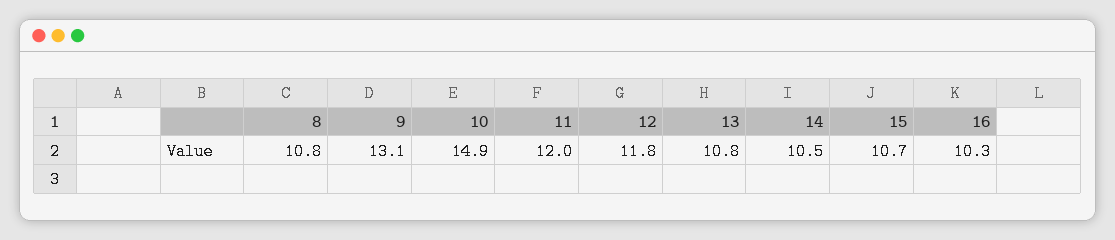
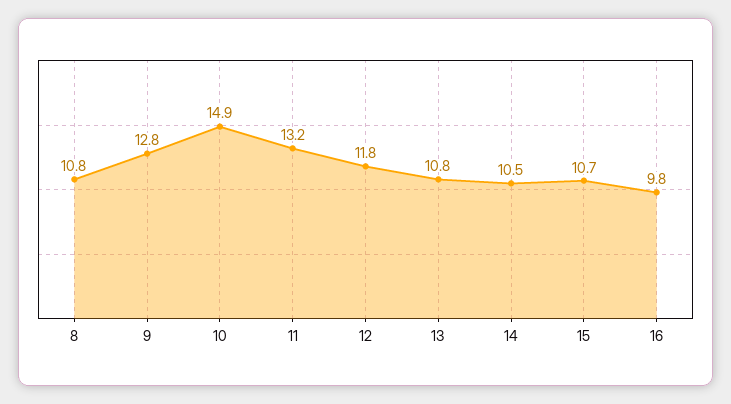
9: 13.1 -> 12.8
11: 12 -> 13.2
16: 10.3 -> 9.8

